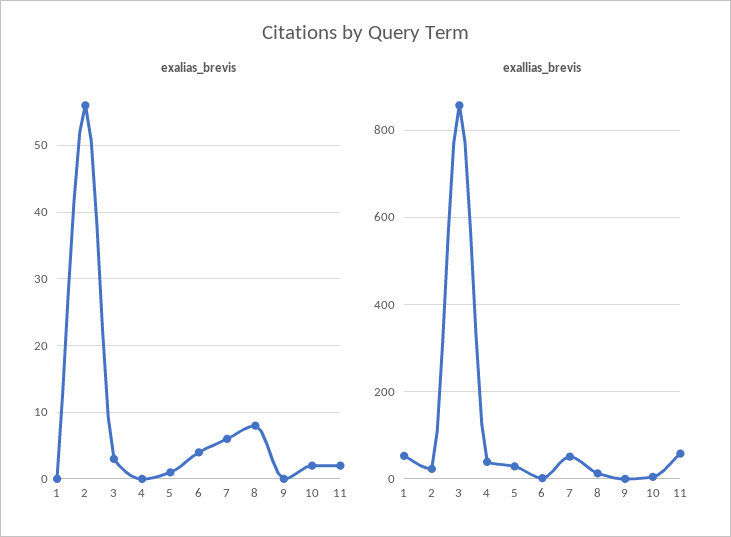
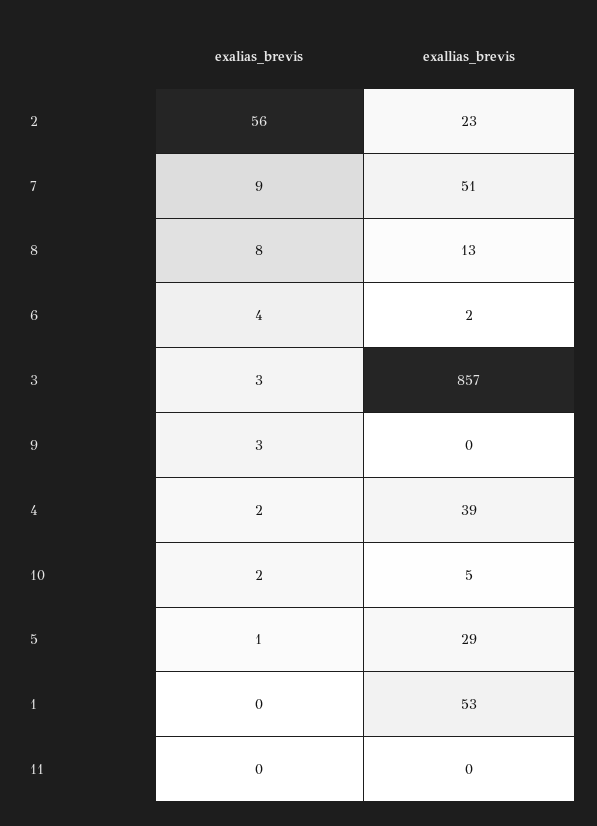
exalias_brevis, 4: 0 -> 2
exalias_brevis, 7: 6 -> 9
exalias_brevis, 9: 0 -> 3
exalias_brevis, 11: 2 -> 0
exallias_brevis, 11: 60 -> 0

